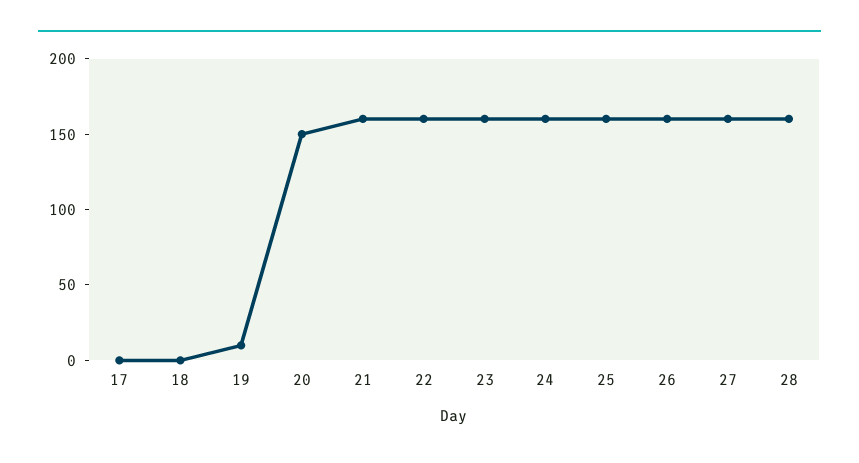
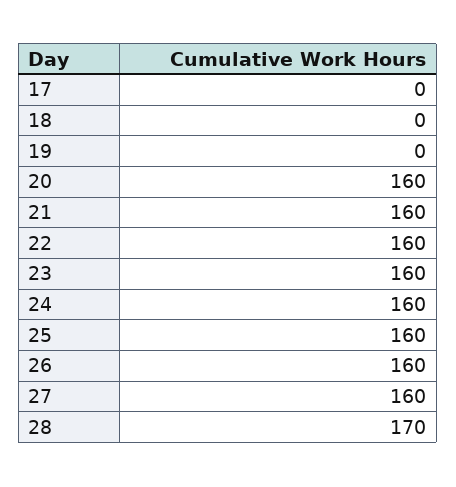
19: 10 -> 0
20: 150 -> 160
28: 160 -> 170

